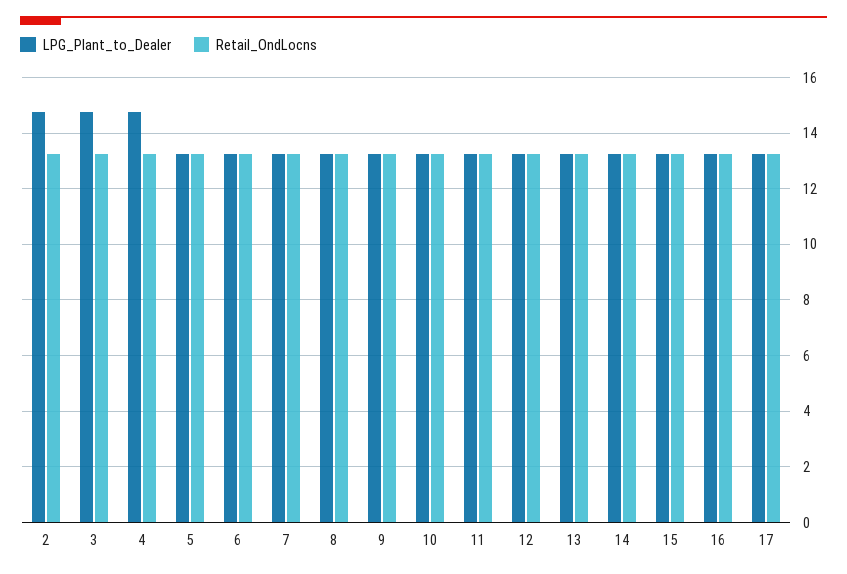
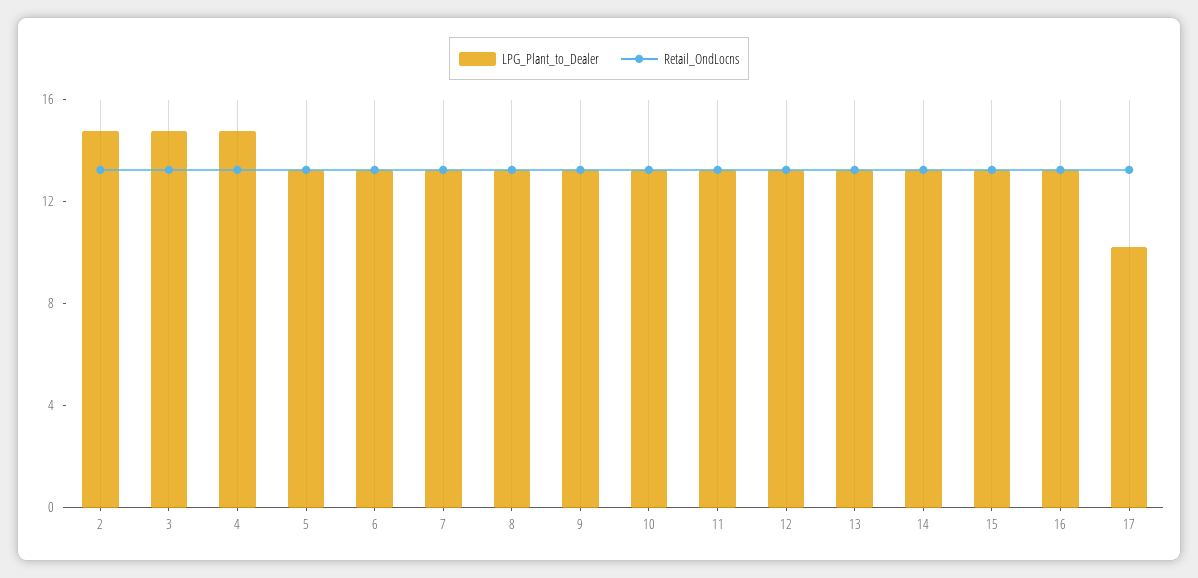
LPG_Plant_to_Dealer, 17: 13.25 -> 10

